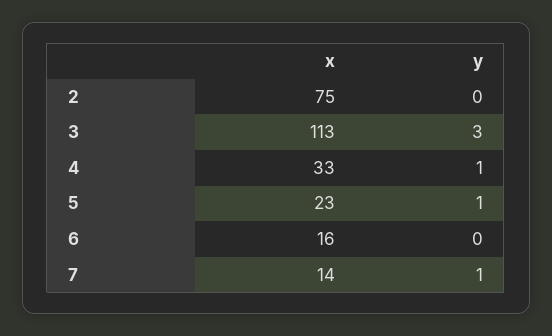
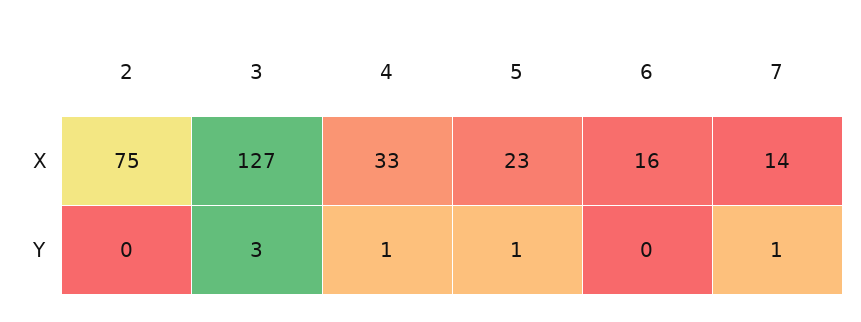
x, 3: 113 -> 127

